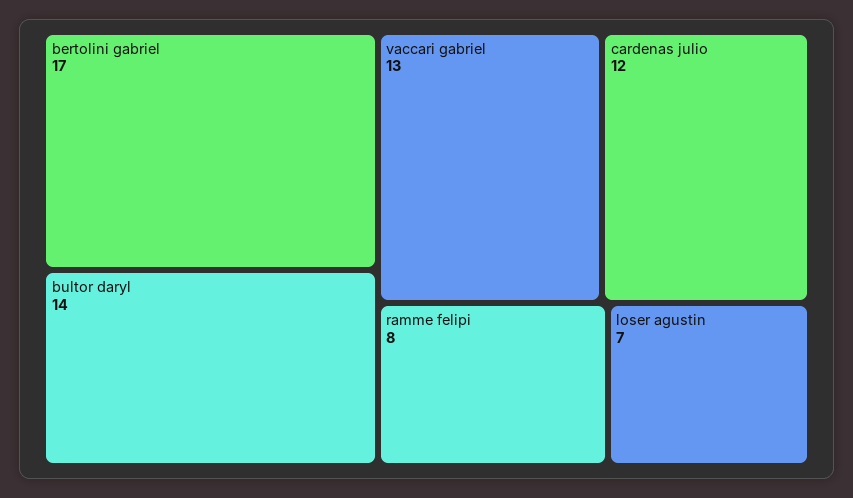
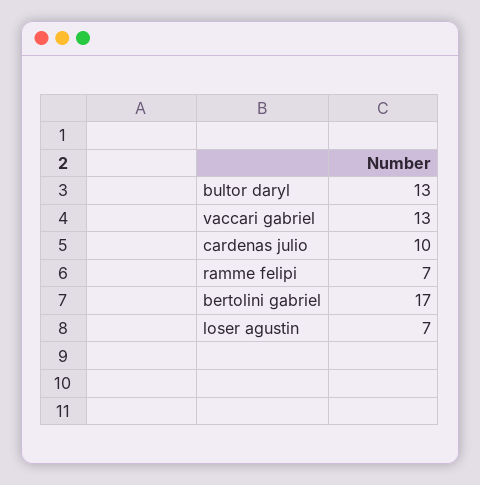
bultor daryl: 14 -> 13
cardenas julio: 12 -> 10
ramme felipi: 8 -> 7

